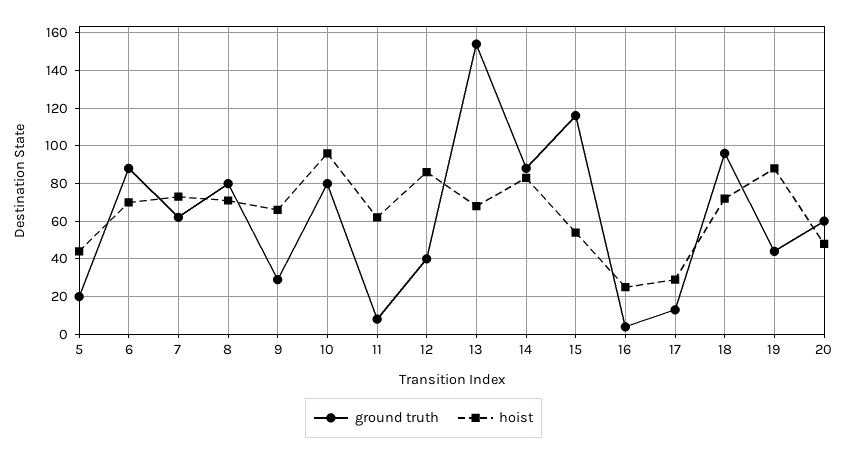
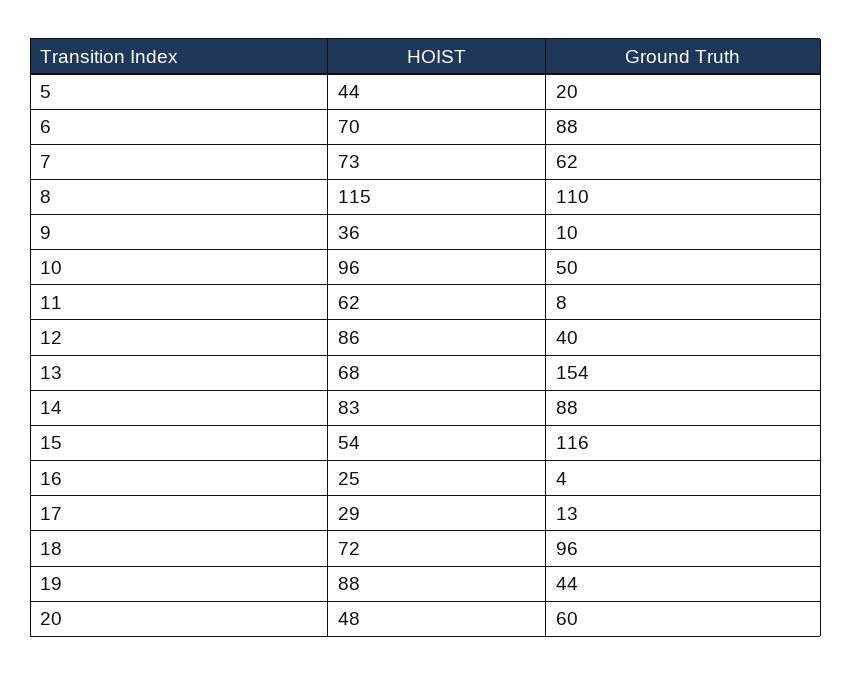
ground truth, 8: 80 -> 110
hoist, 8: 70 -> 115
ground truth, 9: 30 -> 10
hoist, 9: 65 -> 36
ground truth, 10: 80 -> 50

